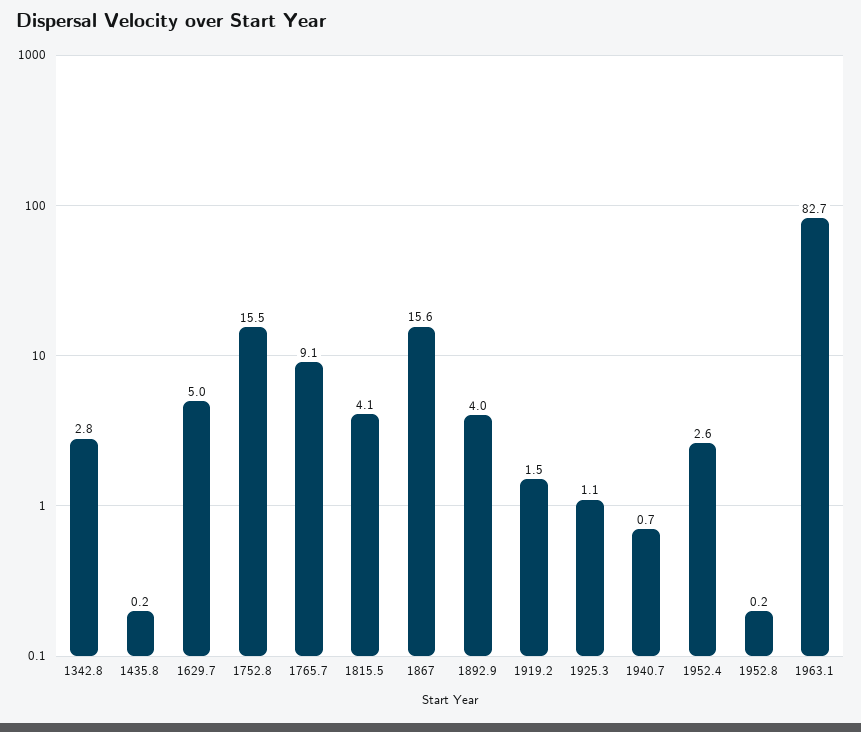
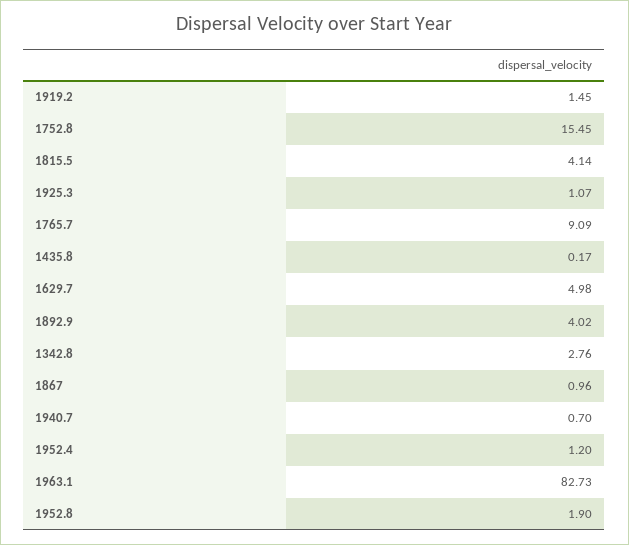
1867: 15.6 -> 0.96
1952.4: 2.6 -> 1.2
1952.8: 0.2 -> 1.9

